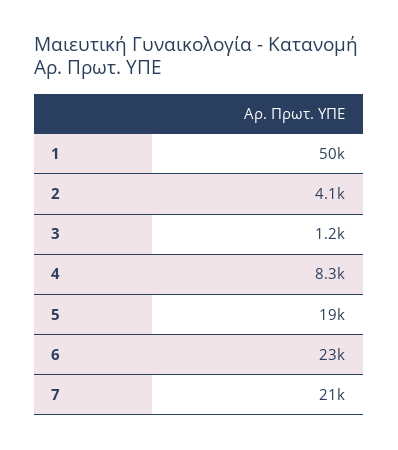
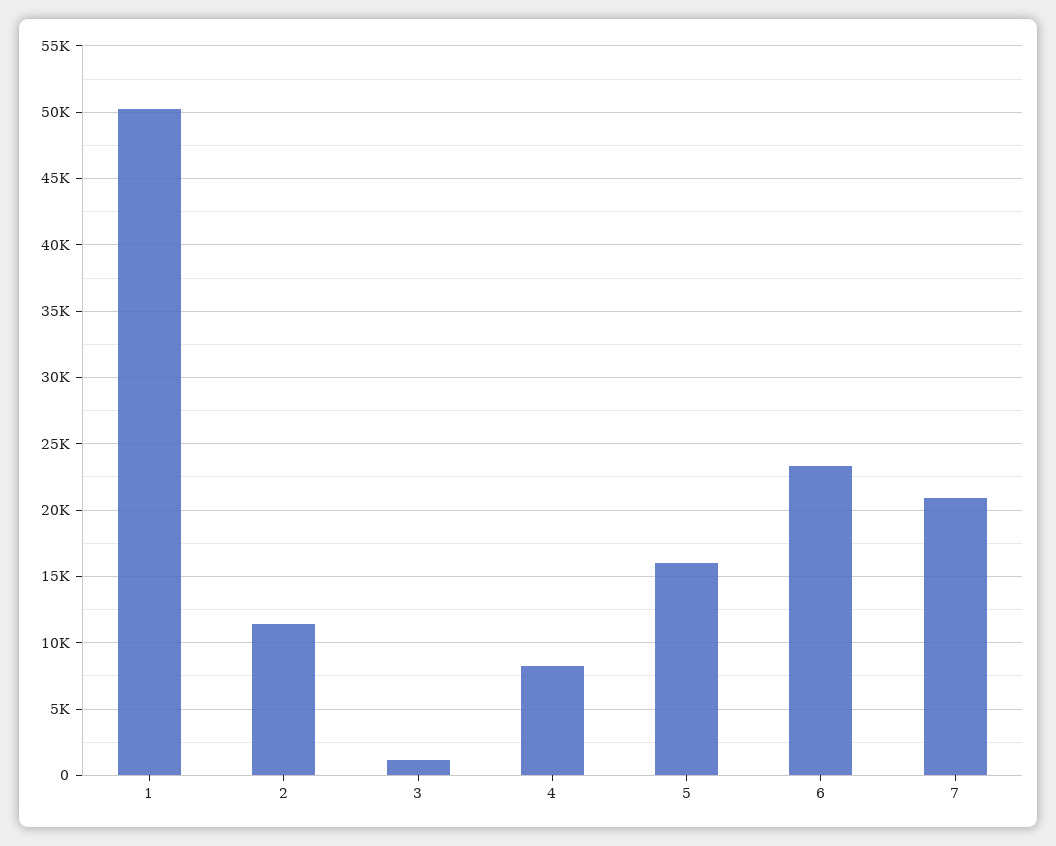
2: 4100 -> 11500
5: 19000 -> 16000

